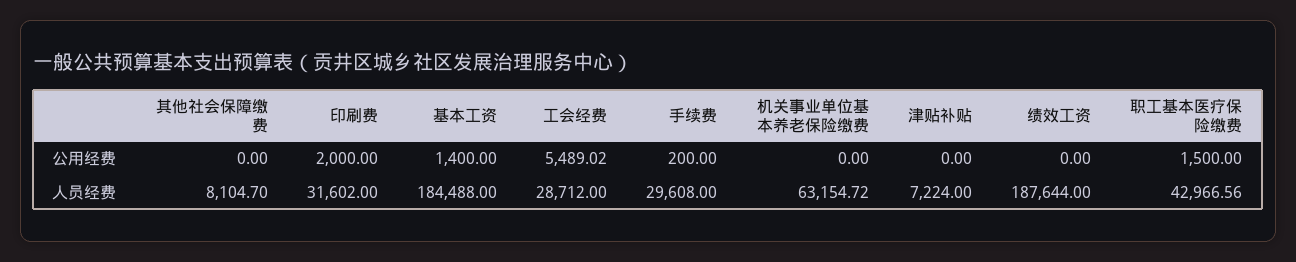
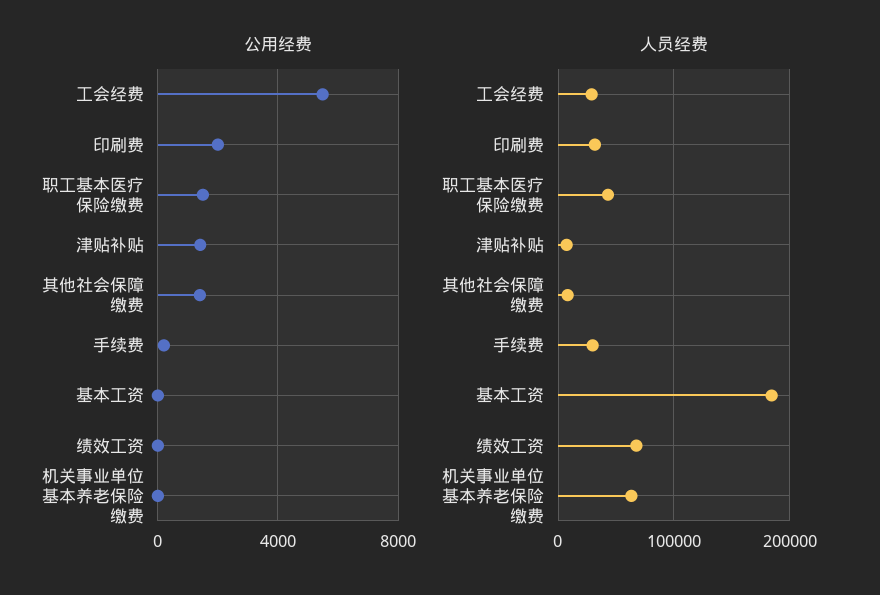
公用经费, 其他社会保障缴费: 0 -> 1500
公用经费, 基本工资: 1400 -> 0
公用经费, 津贴补贴: 0 -> 1500
人员经费, 绩效工资: 187644 -> 70000

